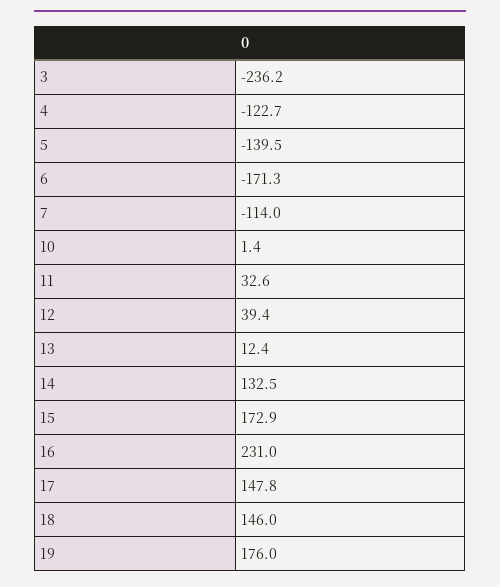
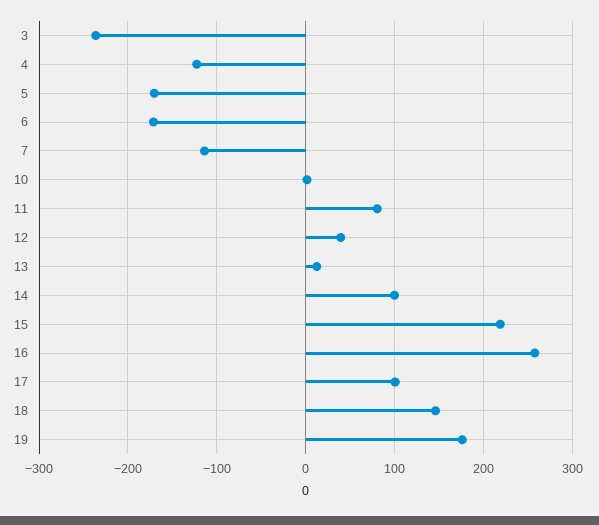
5: -139.5 -> -170
11: 32.6 -> 80
14: 132.5 -> 100
15: 172.9 -> 220
16: 231 -> 260
17: 147.8 -> 100

